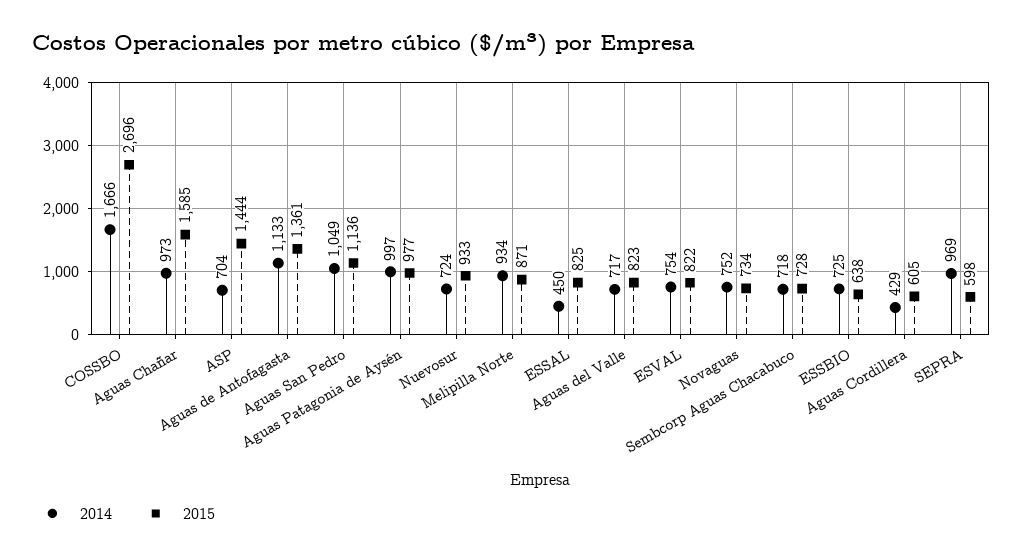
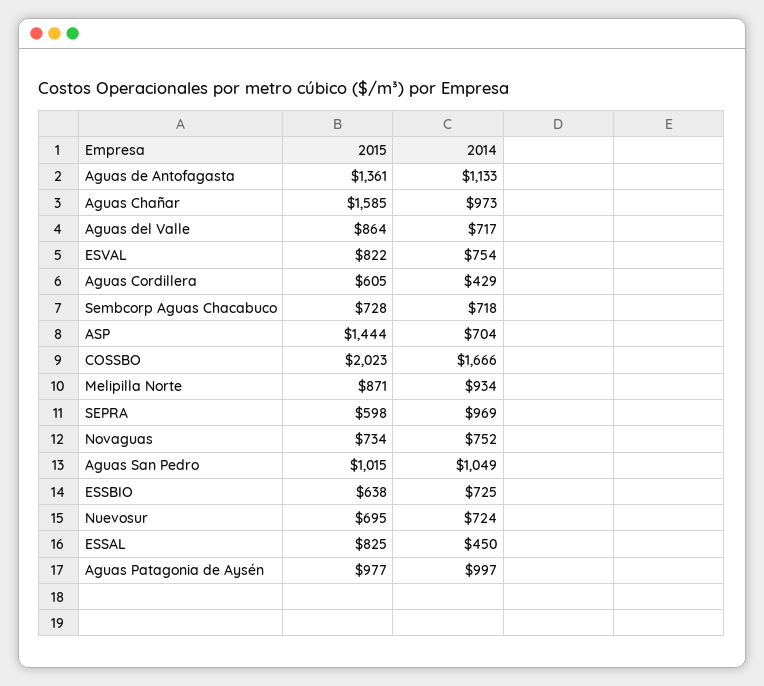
2015, COSSBO: 2696 -> 2023
2015, Aguas San Pedro: 1136 -> 1015
2015, Nuevosur: 933 -> 695
2015, Aguas del Valle: 823 -> 864

